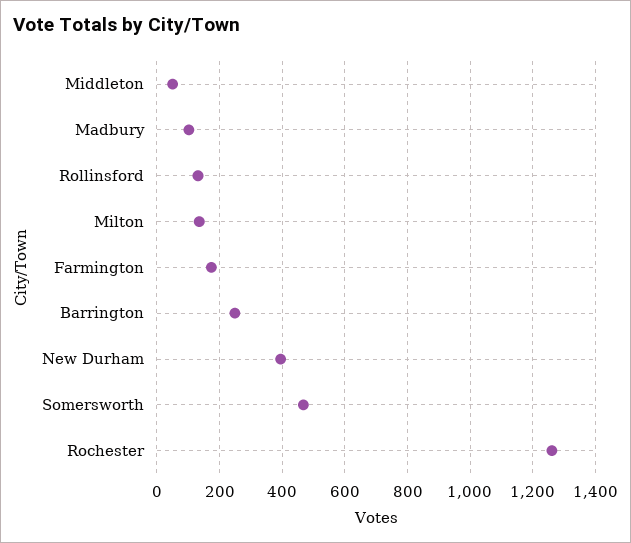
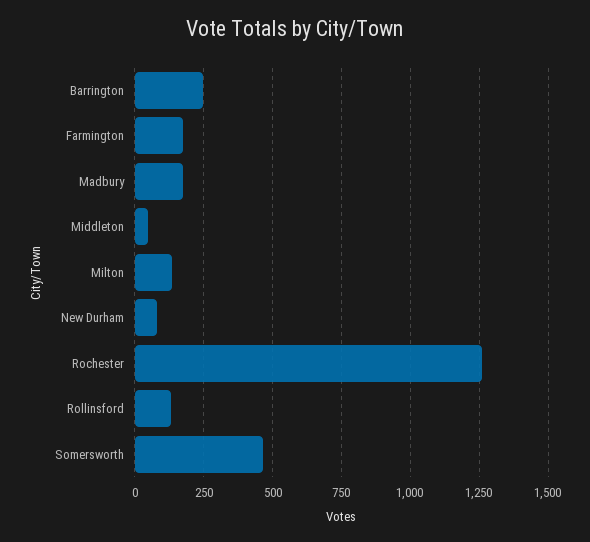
Madbury: 100 -> 175
New Durham: 400 -> 75

